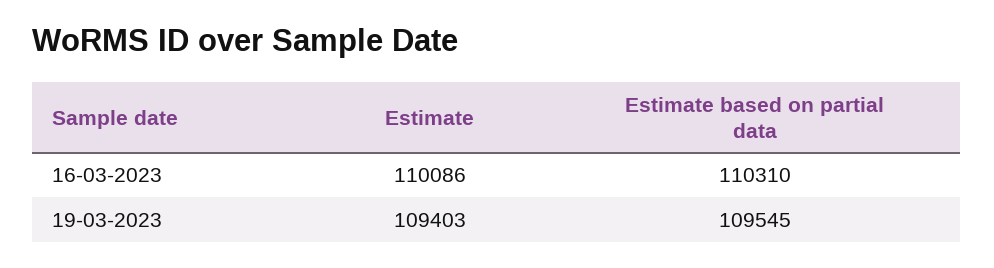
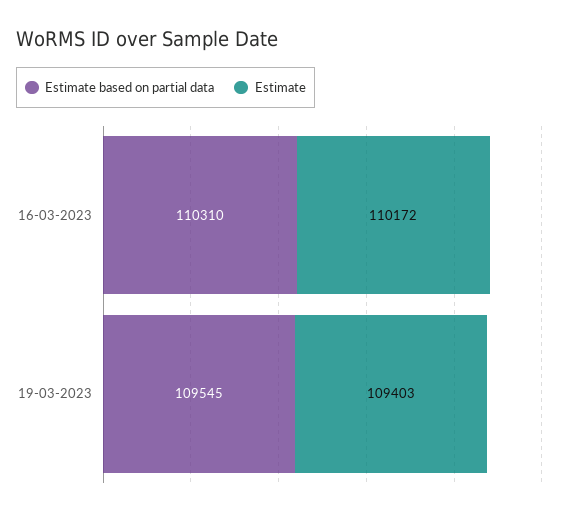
Estimate, 16-03-2023: 110086 -> 110172

